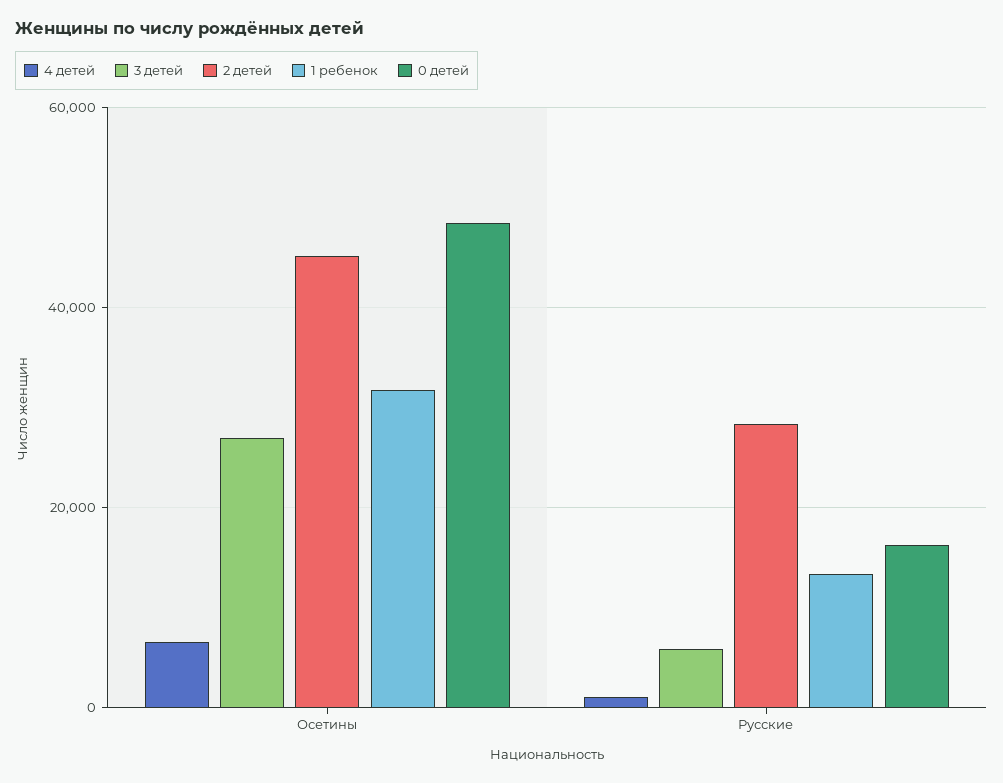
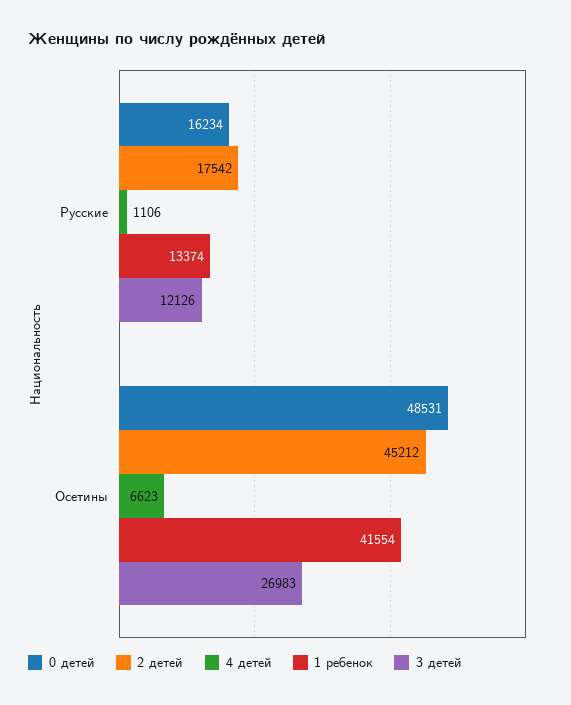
1 ребенок, Осетины: 32000 -> 41554
3 детей, Русские: 6000 -> 12126
2 детей, Русские: 28000 -> 17542

